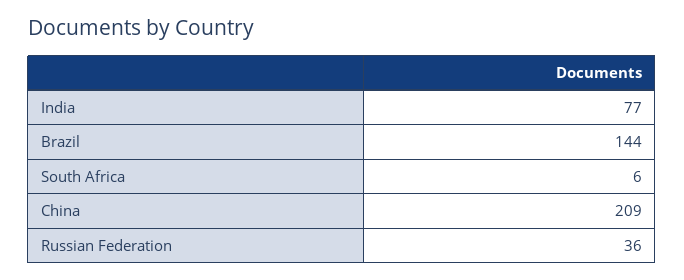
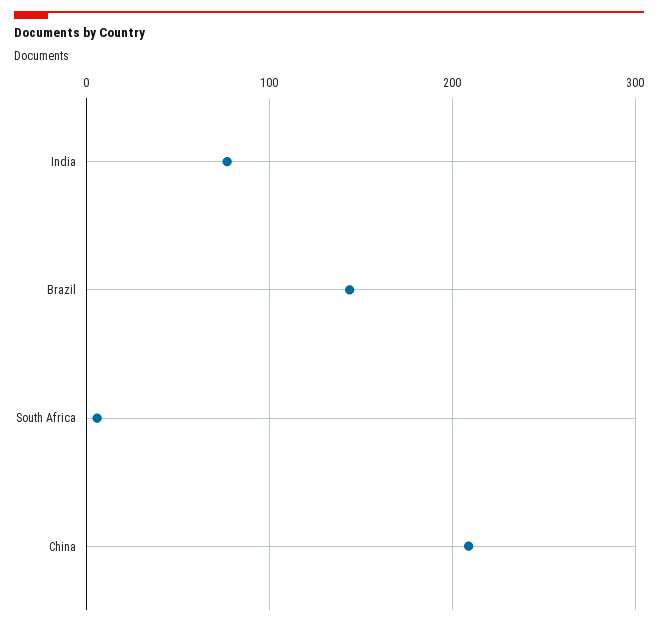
Russian Federation: 36 -> none

